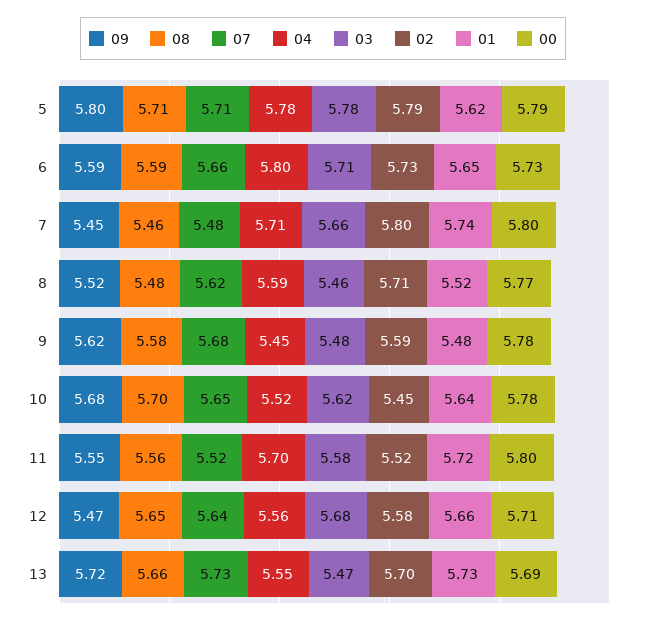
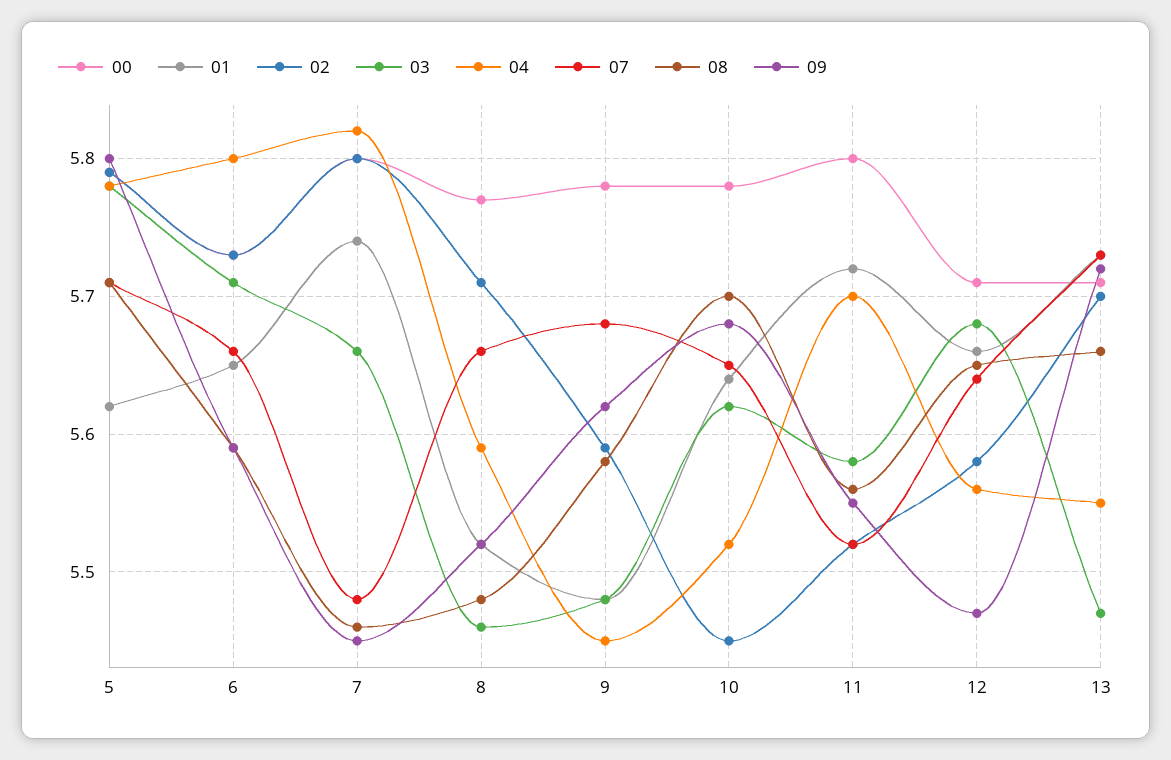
04, 7: 5.71 -> 5.82
07, 8: 5.62 -> 5.66
00, 13: 5.69 -> 5.71

